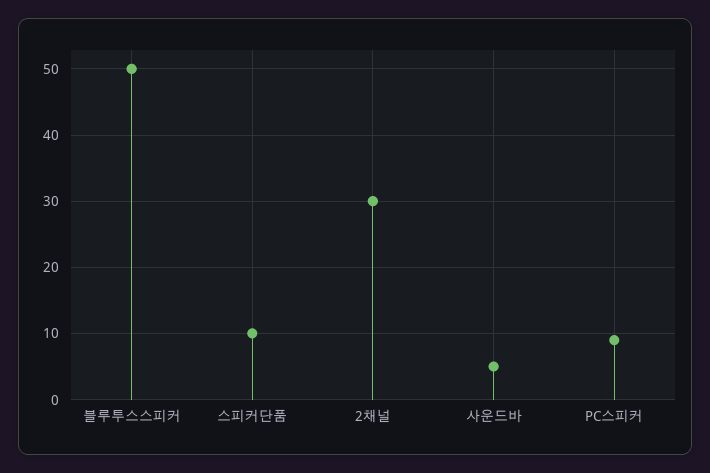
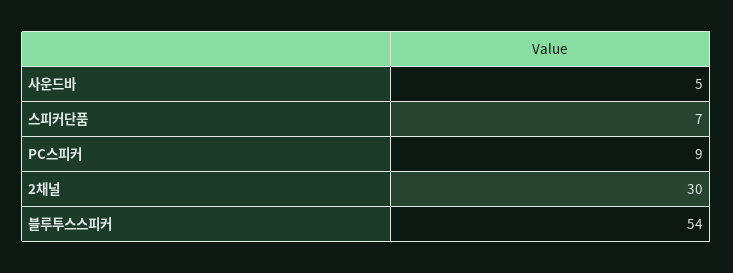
블루투스스피커: 50 -> 54
스피커단품: 10 -> 7

